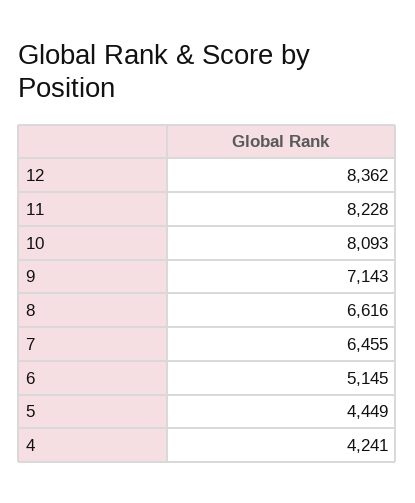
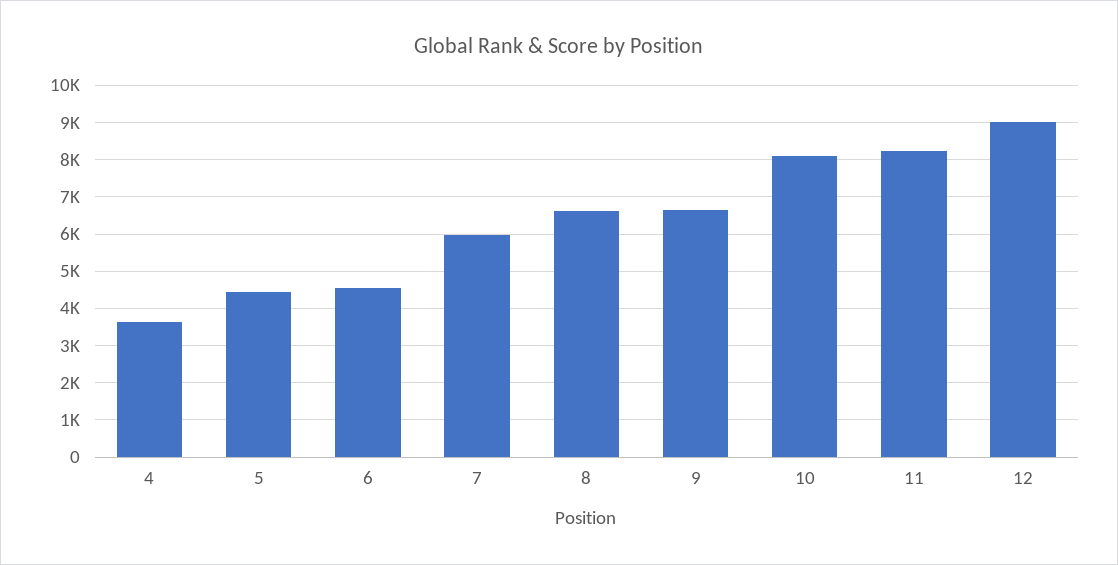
12: 8362 -> 9000
9: 7143 -> 6600
7: 6455 -> 6000
6: 5145 -> 4600
4: 4241 -> 3600

